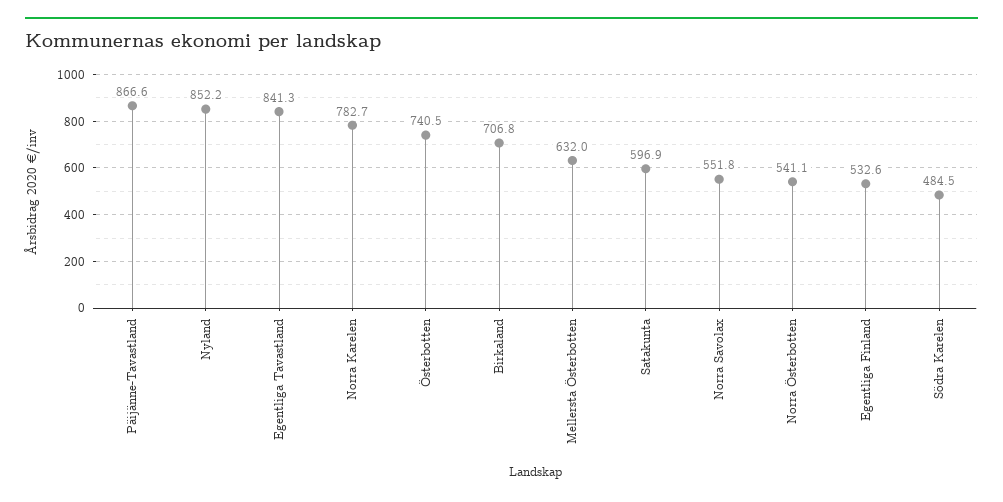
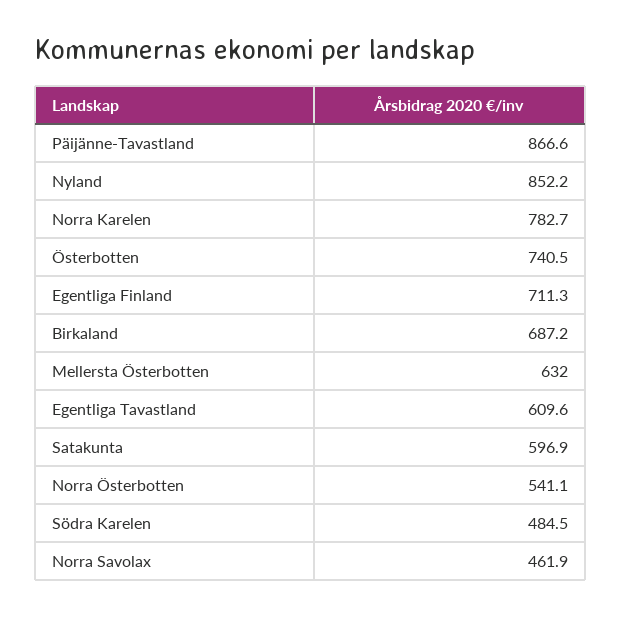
Egentliga Tavastland: 841.3 -> 609.6
Birkaland: 706.8 -> 687.2
Norra Savolax: 551.8 -> 461.9
Egentliga Finland: 532.6 -> 711.3

